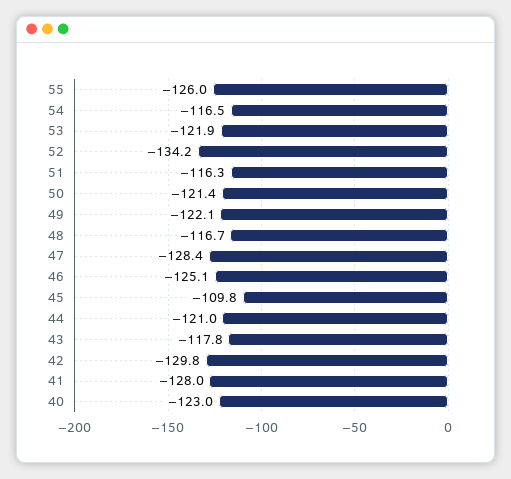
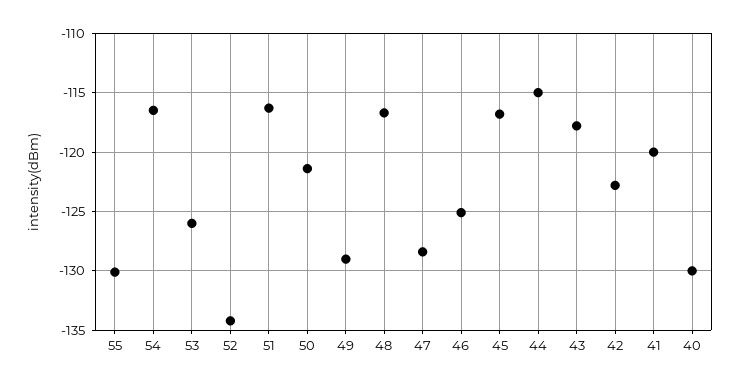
55: -126 -> -130
53: -121.9 -> -126
49: -122.1 -> -129
45: -109.8 -> -117
44: -121 -> -115
42: -129.8 -> -123
41: -128 -> -120
40: -123 -> -130

